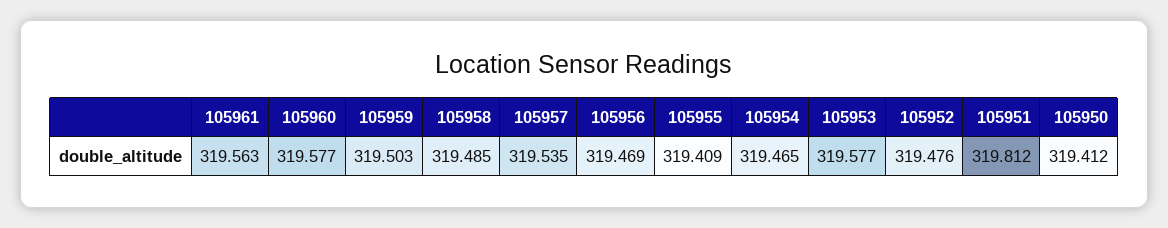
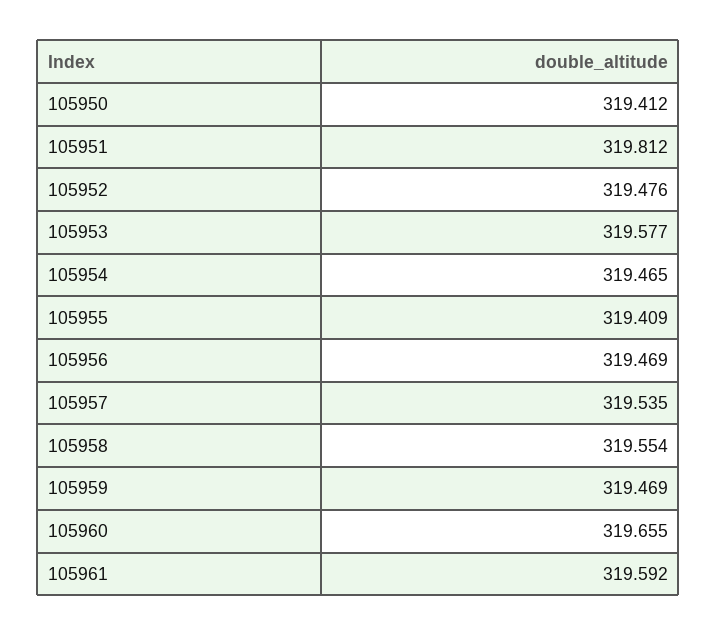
105961: 319.563 -> 319.592
105960: 319.577 -> 319.655
105959: 319.503 -> 319.469
105958: 319.485 -> 319.554

